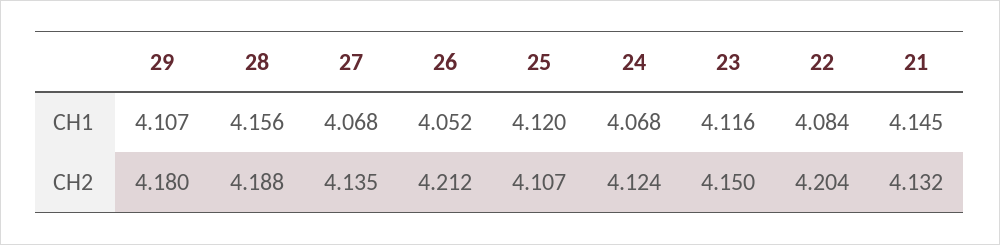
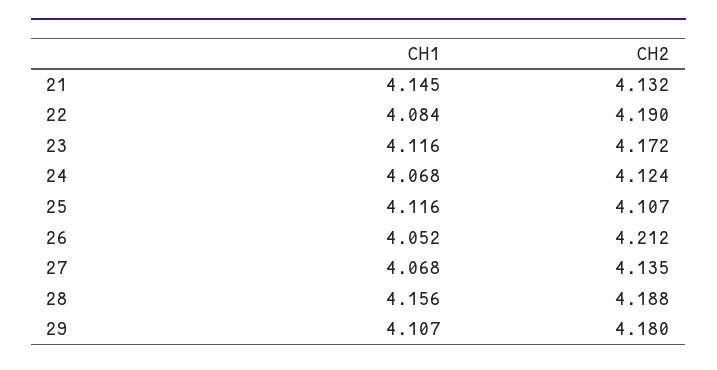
25, CH1: 4.12 -> 4.116
23, CH2: 4.15 -> 4.172
22, CH2: 4.204 -> 4.19

